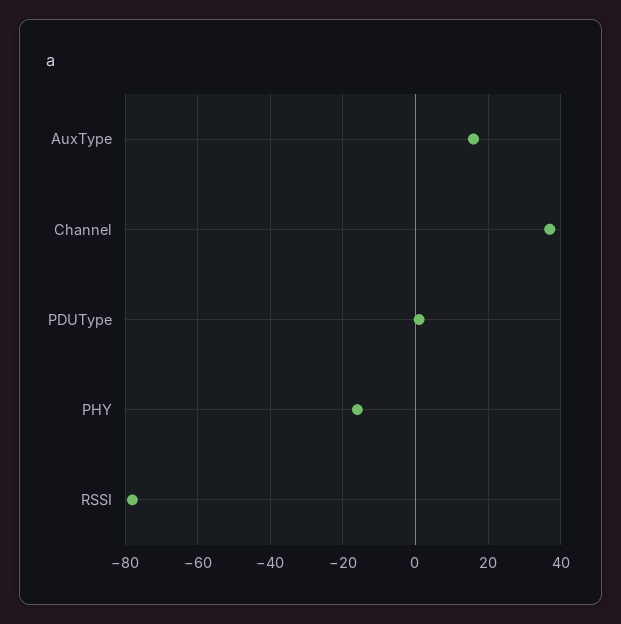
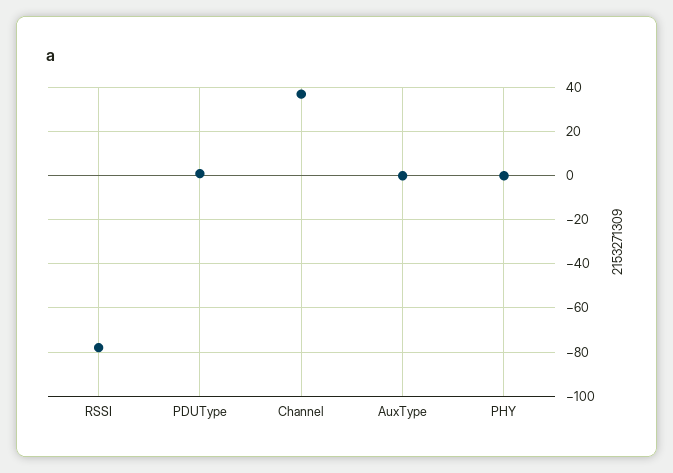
AuxType: 15 -> 0
PHY: -15 -> 0

